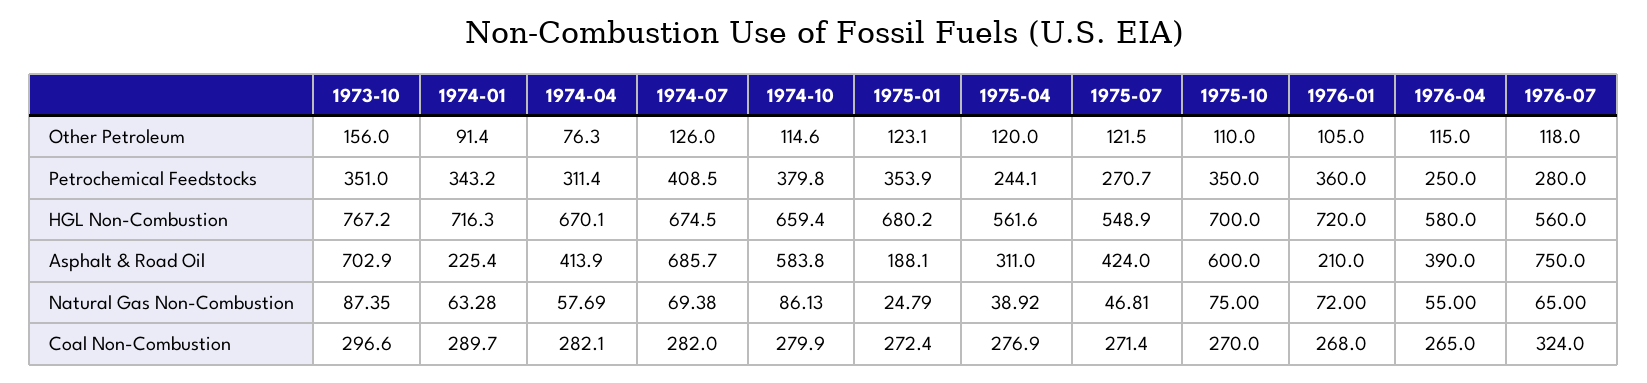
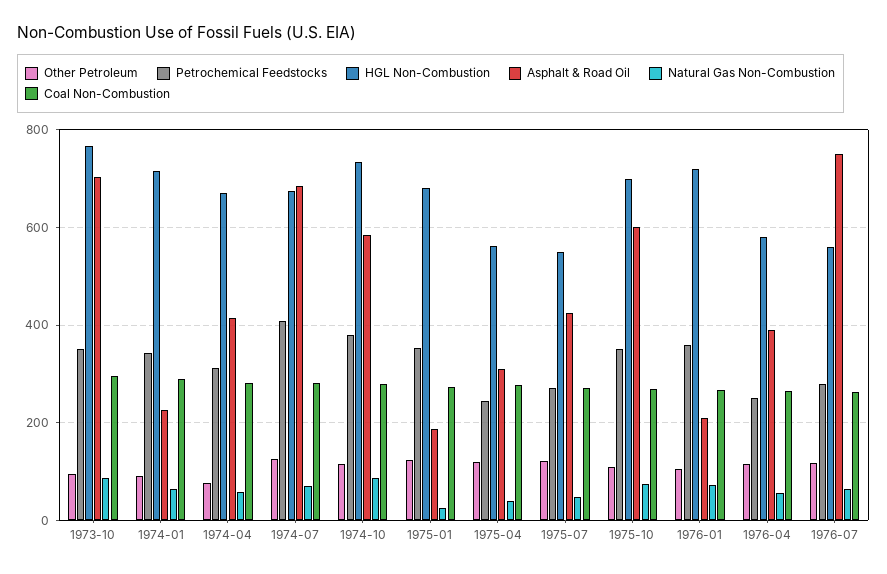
Other Petroleum, 1973-10: 156 -> 100
HGL Non-Combustion, 1974-10: 659.4 -> 740
Coal Non-Combustion, 1976-07: 324 -> 260

